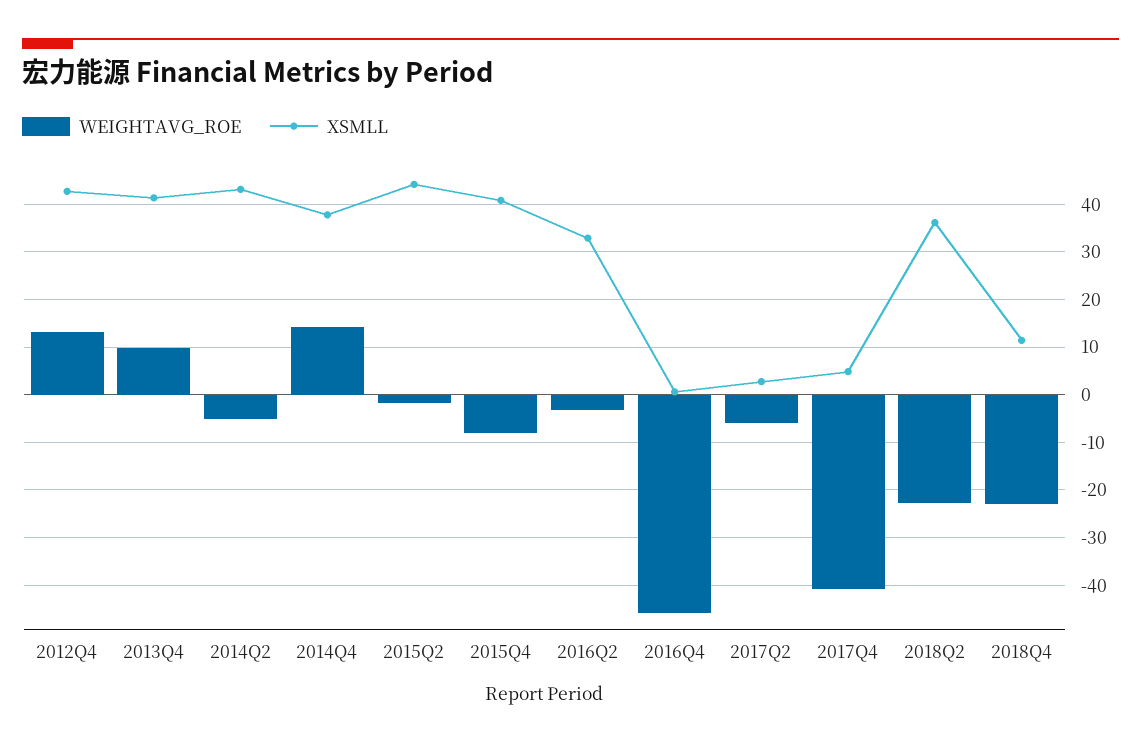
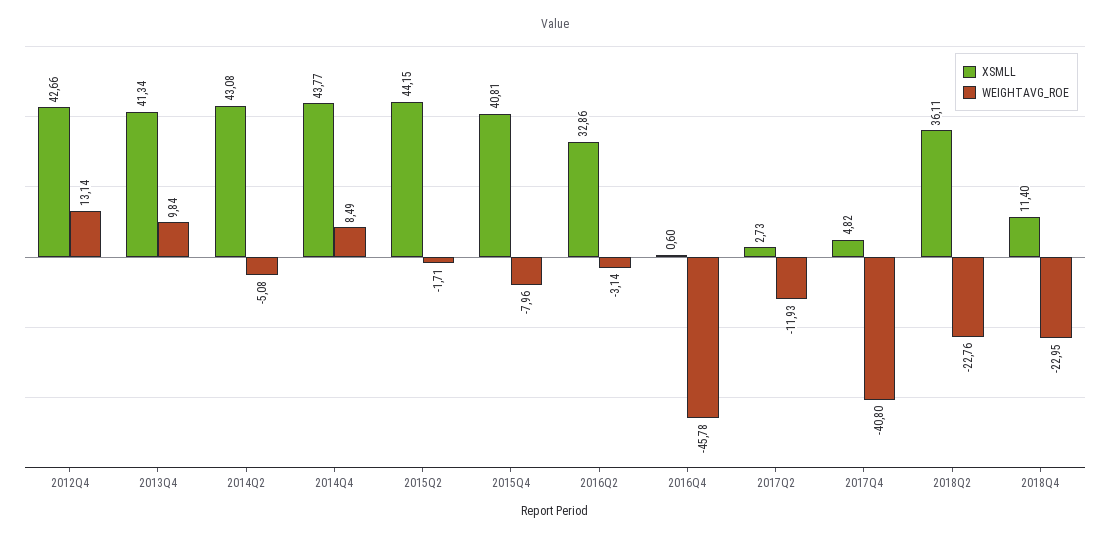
WEIGHTAVG_ROE, 2014Q4: 14 -> 8.49
XSMLL, 2014Q4: 38 -> 43.77
WEIGHTAVG_ROE, 2017Q2: -6 -> -11.93

